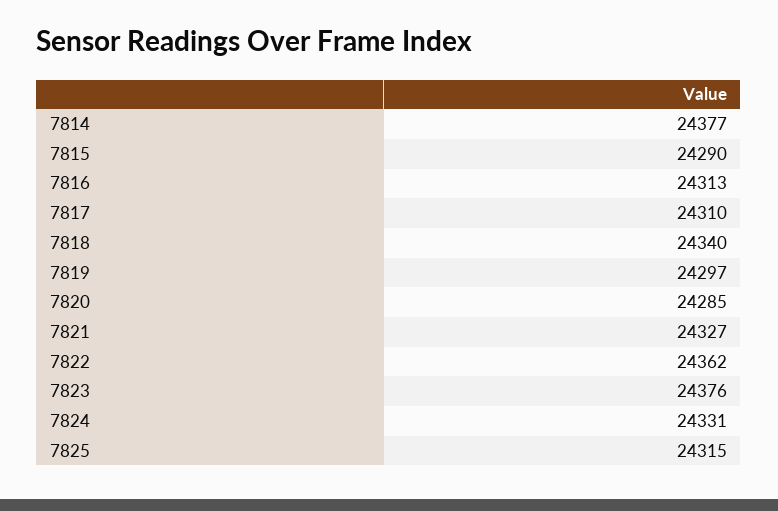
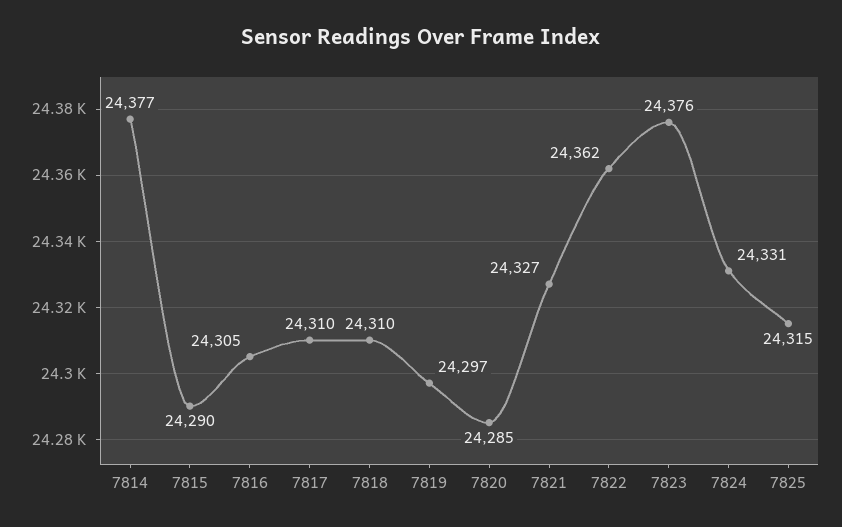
7816: 24313 -> 24305
7818: 24340 -> 24310

